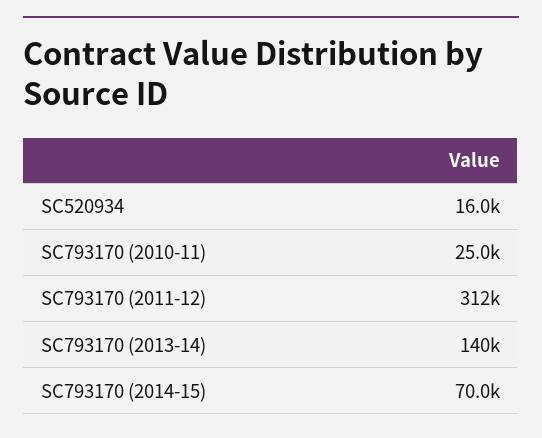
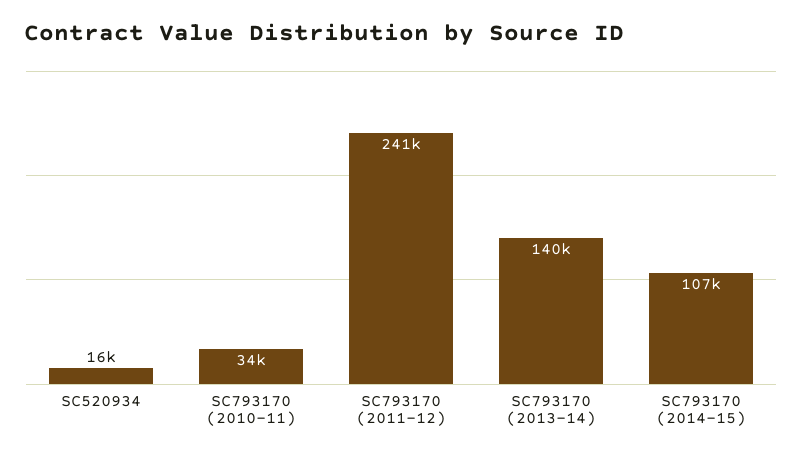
SC793170 (2010-11): 25000 -> 34000
SC793170 (2011-12): 312000 -> 241000
SC793170 (2014-15): 70000 -> 107000

